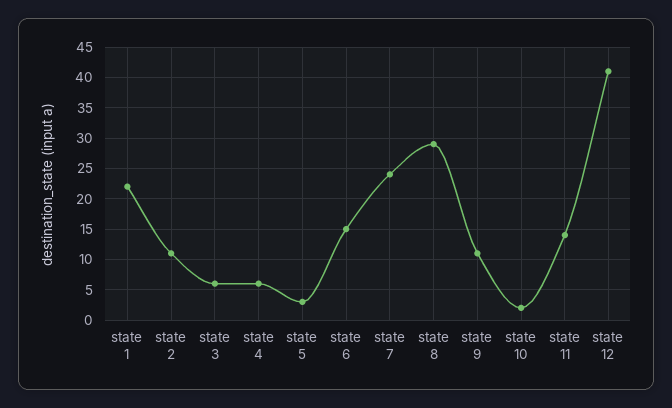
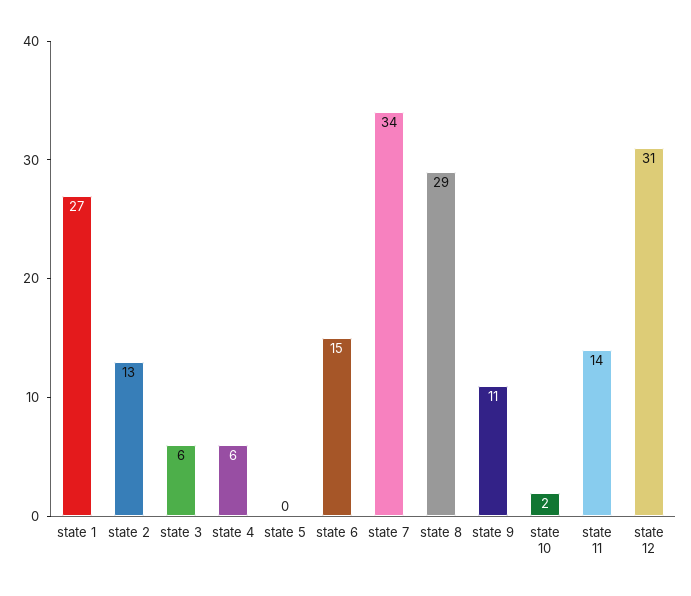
state 1: 22 -> 27
state 2: 11 -> 13
state 5: 3 -> 0
state 7: 24 -> 34
state 12: 41 -> 31

